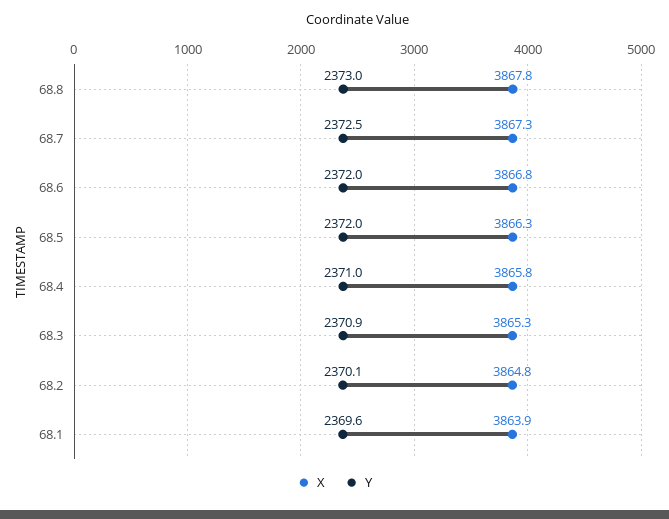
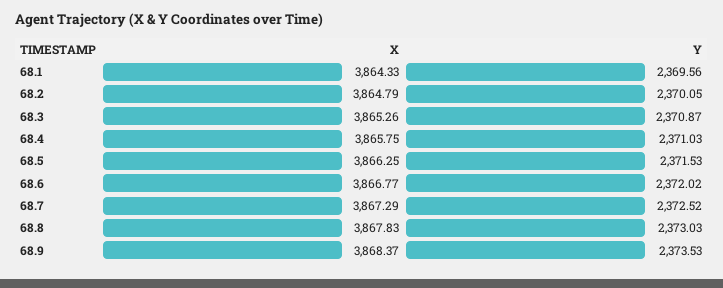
Y, 68.5: 2372 -> 2371.53
X, 68.1: 3863.9 -> 3864.33
X, 68.9: none -> 3868.37
Y, 68.9: none -> 2373.53

